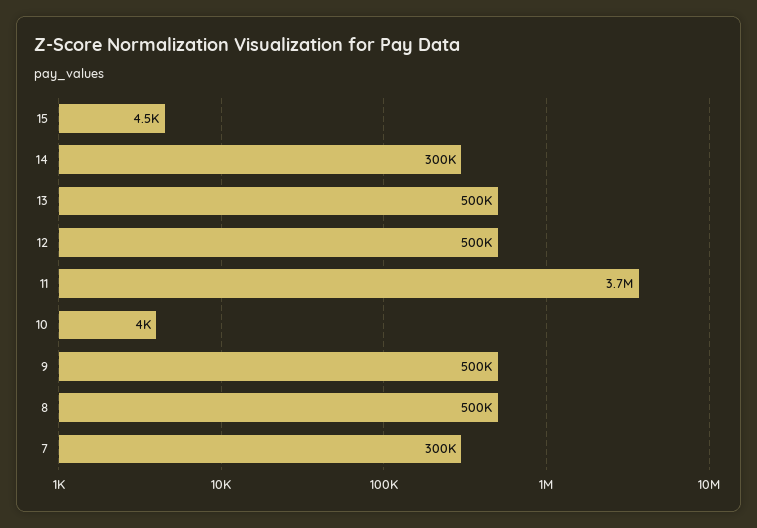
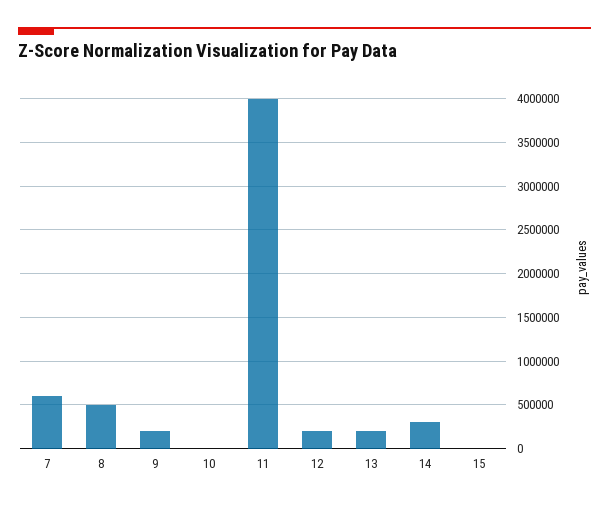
13: 500000 -> 200000
12: 500000 -> 200000
11: 3700000 -> 4000000
9: 500000 -> 200000
7: 300000 -> 600000

